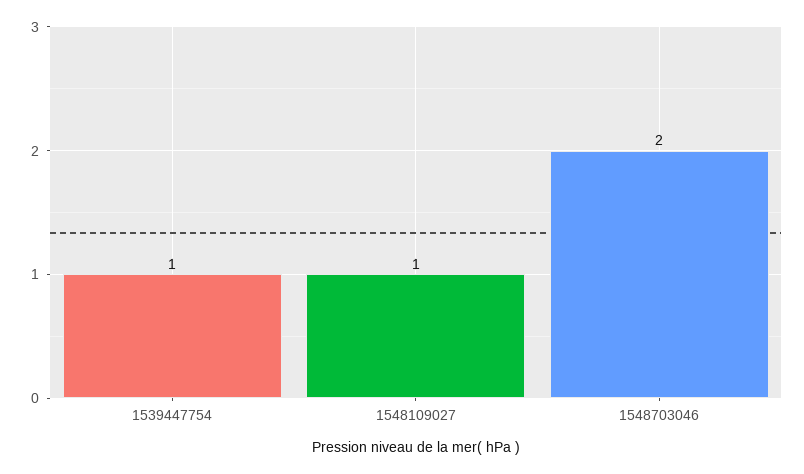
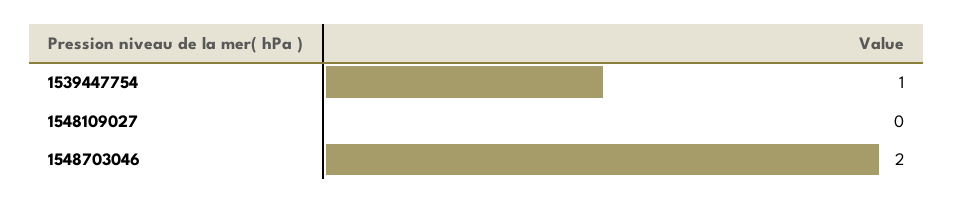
1548109027: 1 -> 0

